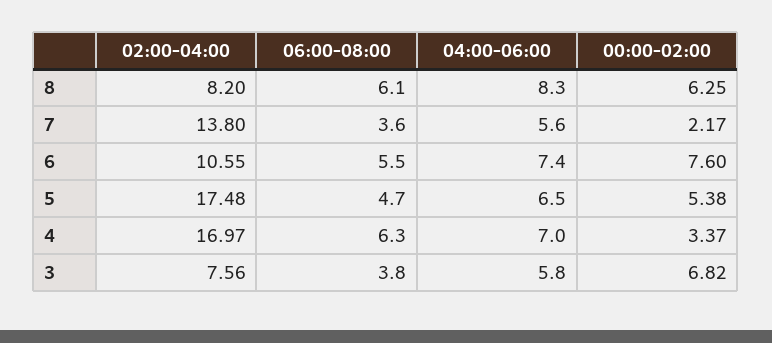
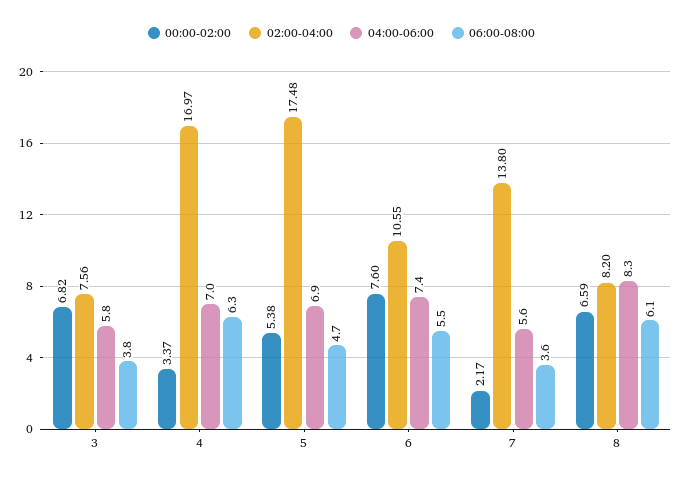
00:00-02:00, 8: 6.25 -> 6.59
04:00-06:00, 5: 6.5 -> 6.9

